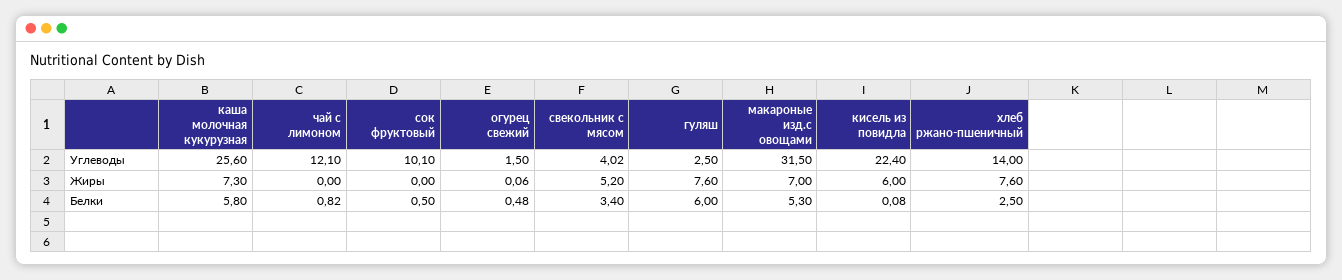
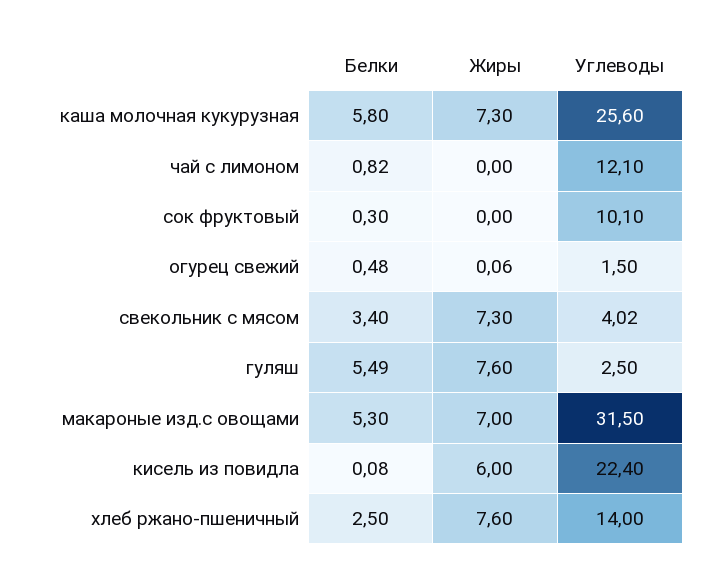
свекольник с мясом, Жиры: 5.2 -> 7.3
сок фруктовый, Белки: 0.5 -> 0.3
гуляш, Белки: 6 -> 5.49

